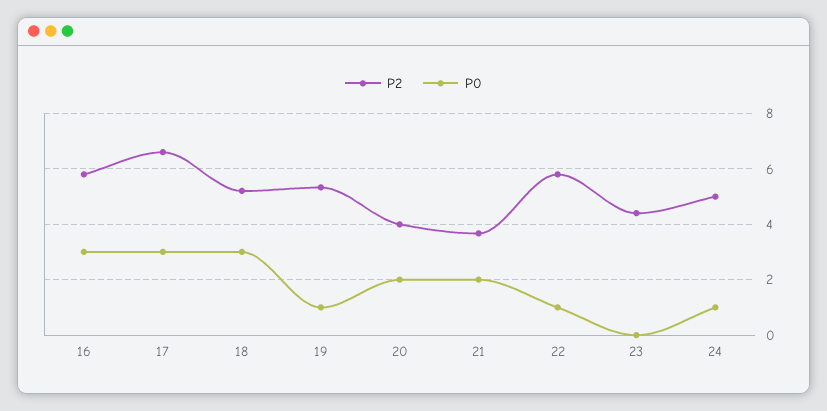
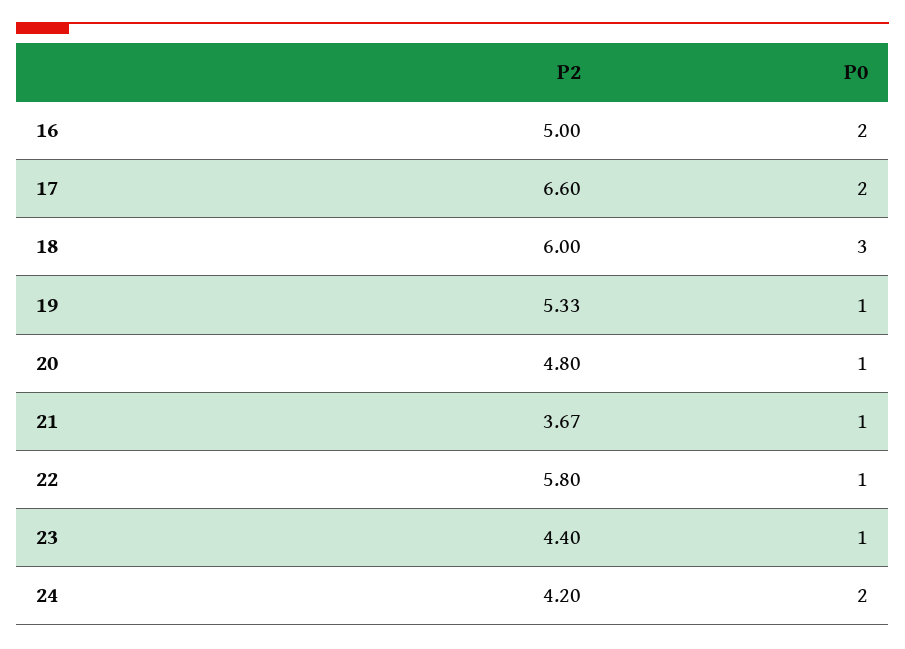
P2, 16: 5.75 -> 5
P0, 16: 3 -> 2
P0, 17: 3 -> 2
P2, 18: 5.25 -> 6
P2, 20: 4 -> 4.8
P0, 20: 2 -> 1
P0, 21: 2 -> 1
P0, 23: 0 -> 1
P2, 24: 5 -> 4.2
P0, 24: 1 -> 2

